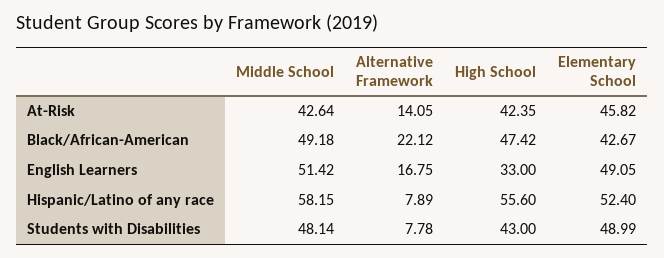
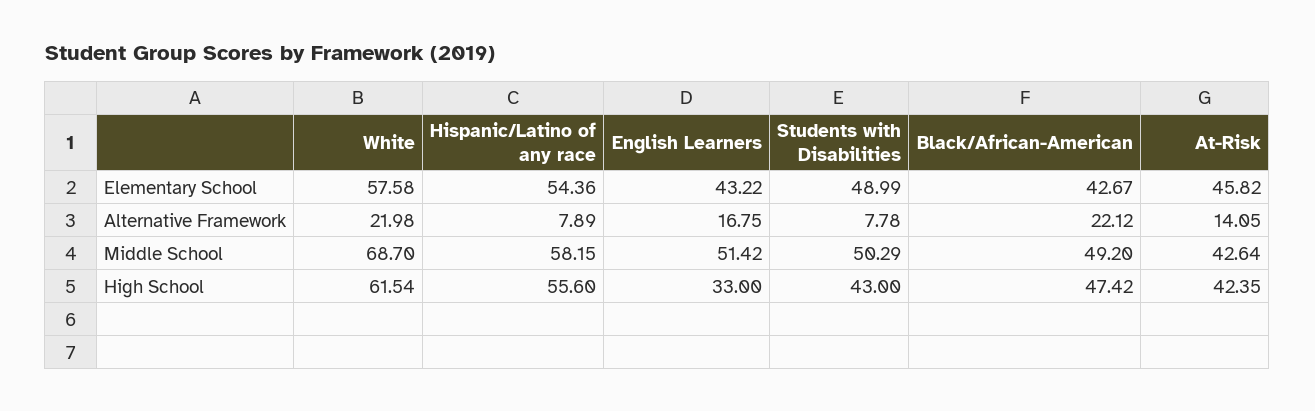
Middle School, Black/African-American: 49.18 -> 49.2
Elementary School, English Learners: 49.05 -> 43.22
Elementary School, Hispanic/Latino of any race: 52.4 -> 54.36
Middle School, Students with Disabilities: 48.14 -> 50.29
Elementary School, White: none -> 57.58
Alternative Framework, White: none -> 21.98
Middle School, White: none -> 68.7
High School, White: none -> 61.54

